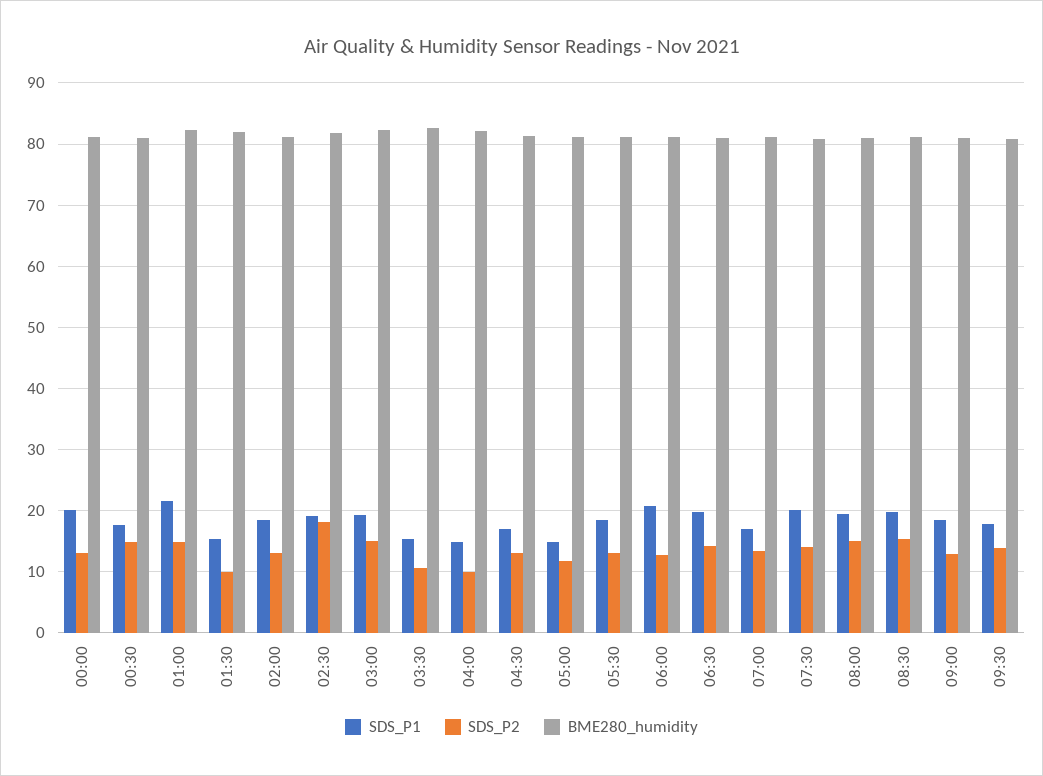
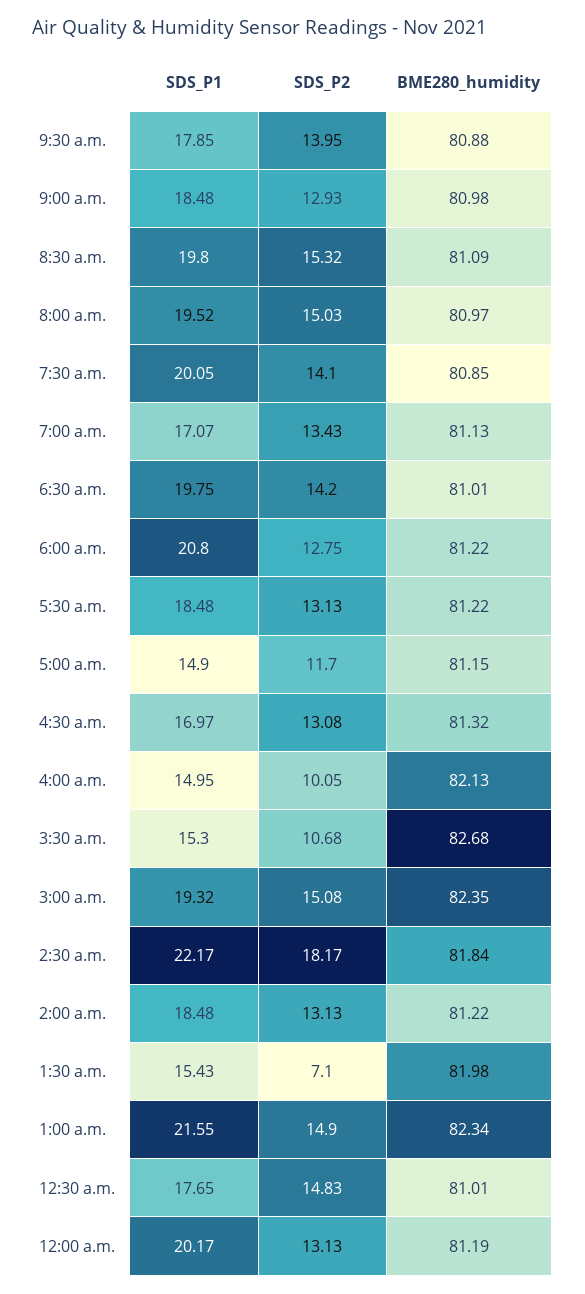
SDS_P2, 01:30: 10 -> 7.1
SDS_P1, 02:30: 19 -> 22.17

